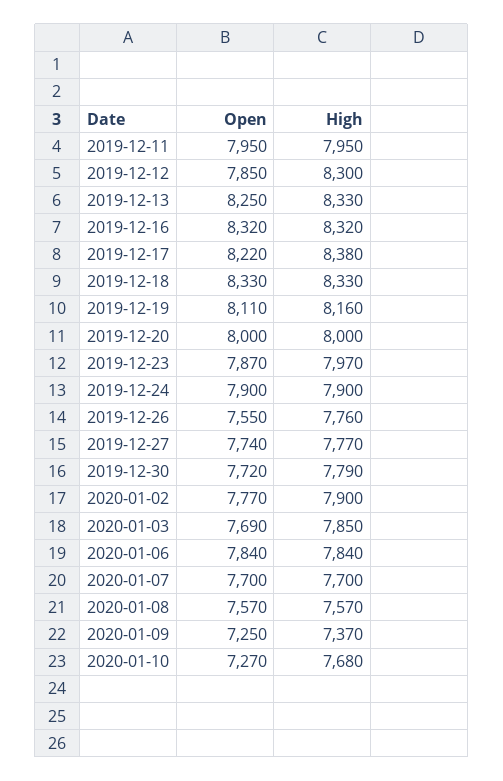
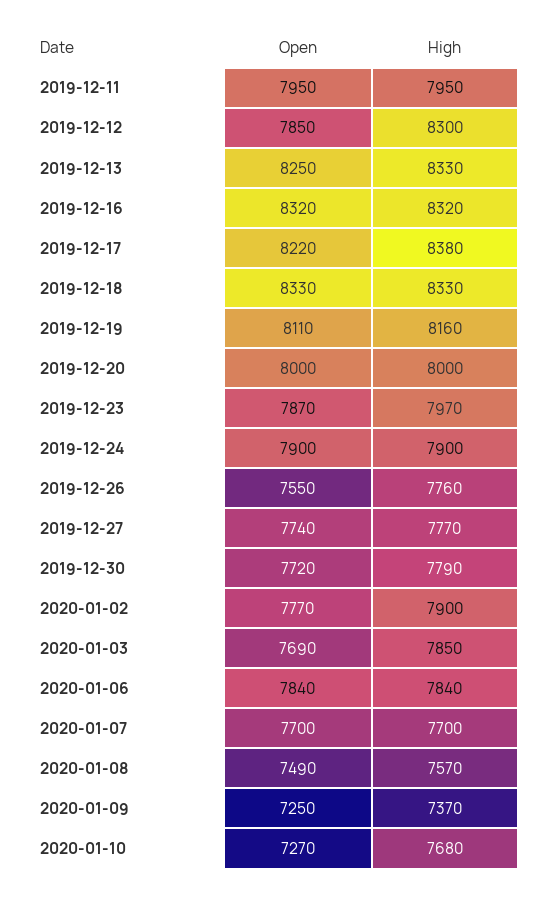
Open, 2020-01-08: 7570 -> 7490

